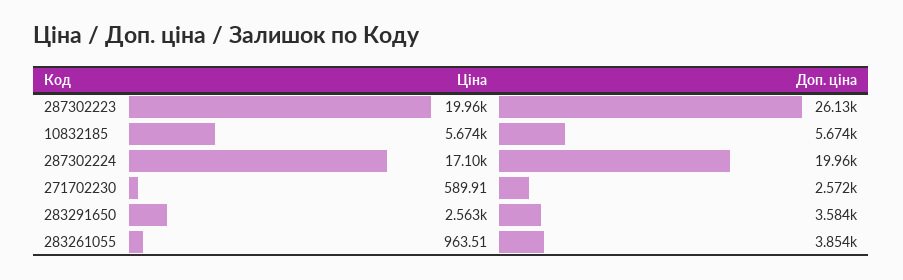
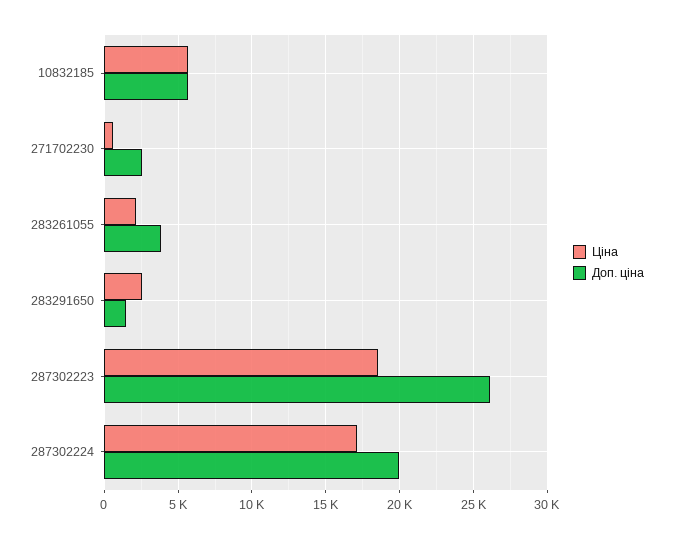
Ціна, 287302223: 19960 -> 18500
Доп. ціна, 283291650: 3584 -> 1500
Ціна, 283261055: 963.51 -> 2000

